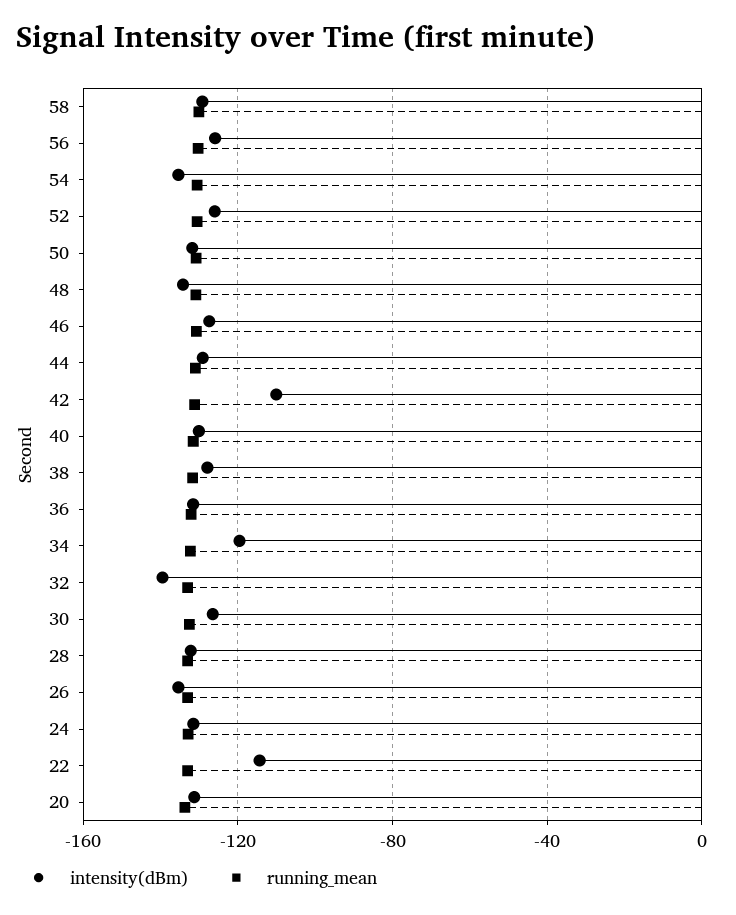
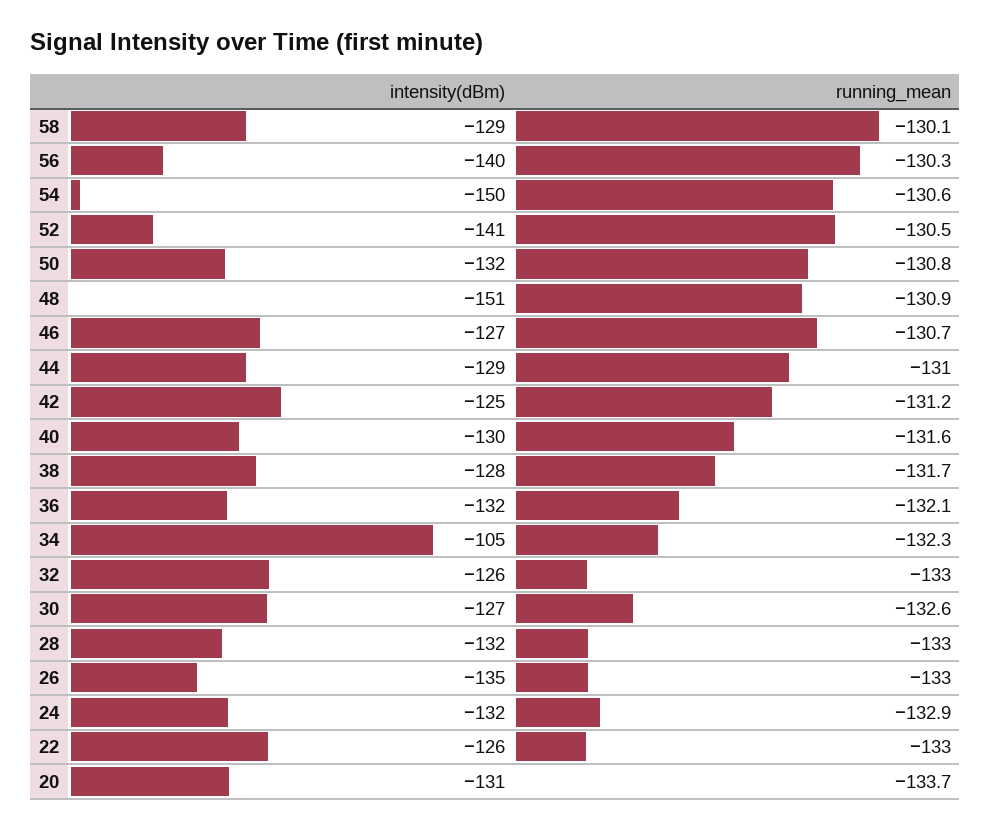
intensity(dBm), 56: -125 -> -140
intensity(dBm), 54: -135 -> -150
intensity(dBm), 52: -125 -> -141
intensity(dBm), 48: -135 -> -151
intensity(dBm), 42: -110 -> -125
intensity(dBm), 34: -120 -> -105
intensity(dBm), 32: -140 -> -126
intensity(dBm), 22: -115 -> -126

